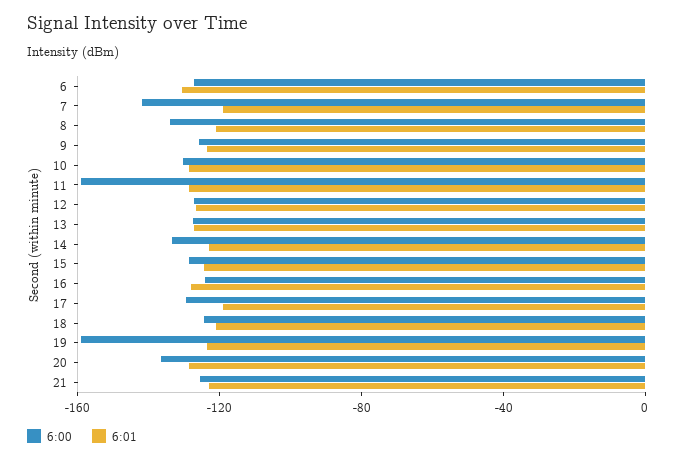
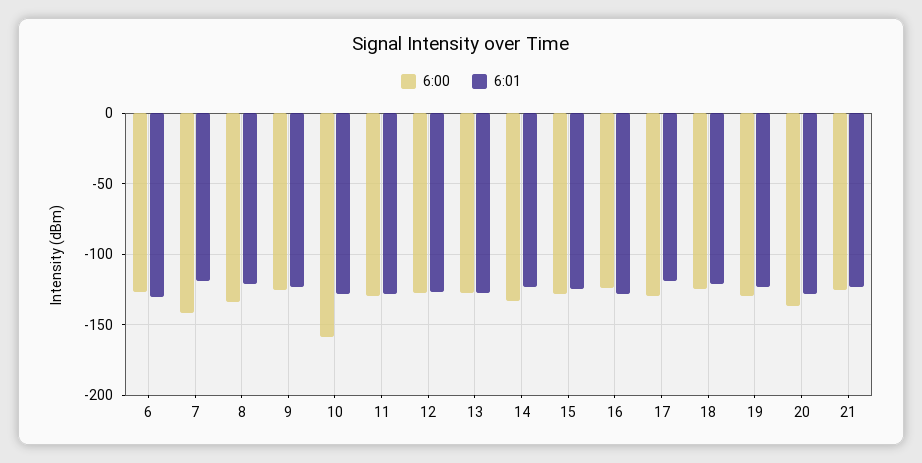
6:00, 10: -130 -> -160
6:00, 11: -160 -> -130
6:00, 19: -160 -> -130

